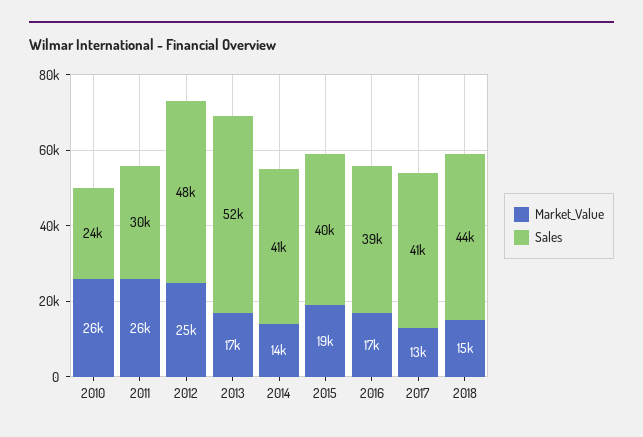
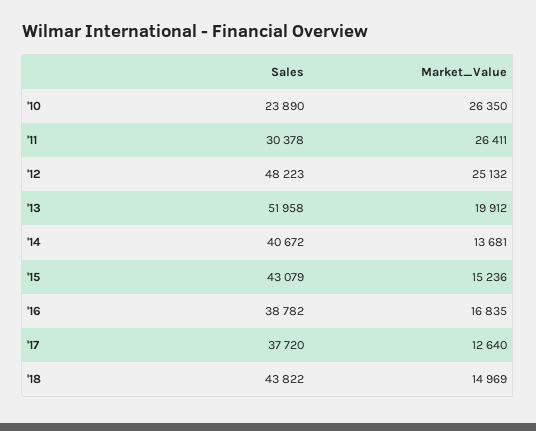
Market_Value, 2013: 17000 -> 19912
Market_Value, 2015: 19000 -> 15236
Sales, 2015: 40000 -> 43079
Sales, 2017: 41000 -> 37720

